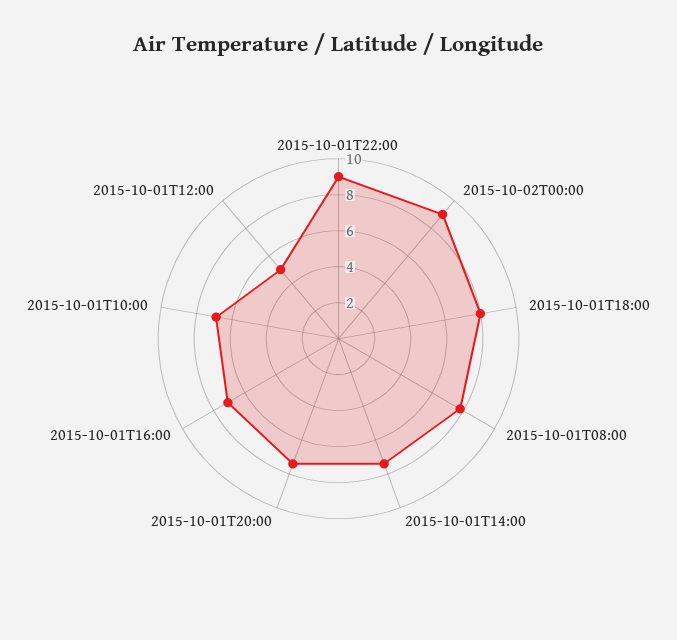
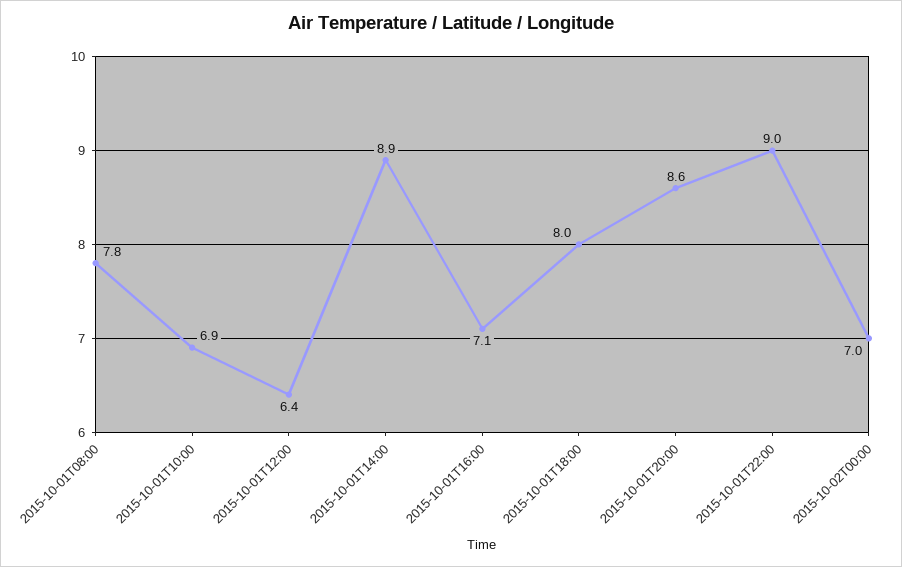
2015-10-02T00:00: 9 -> 7
2015-10-01T14:00: 7.5 -> 8.9
2015-10-01T20:00: 7.5 -> 8.6
2015-10-01T12:00: 5 -> 6.4

